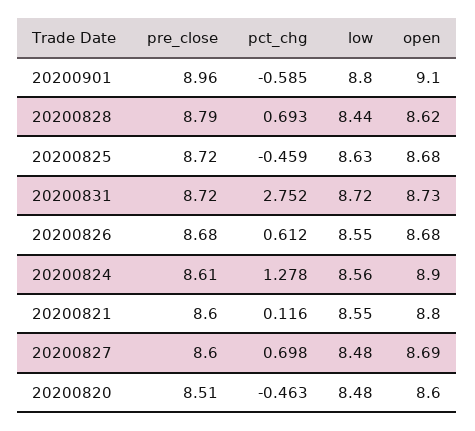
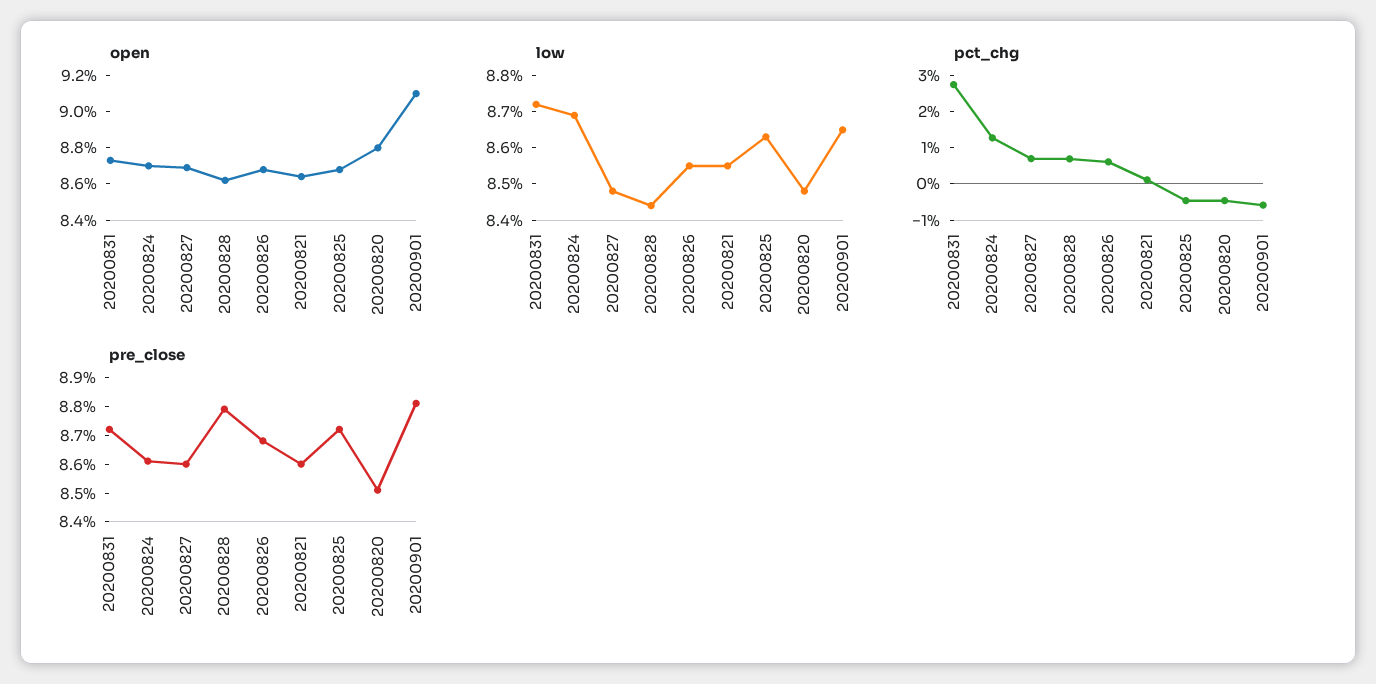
pre_close, 20200901: 8.96 -> 8.8
low, 20200901: 8.8 -> 8.65
low, 20200824: 8.56 -> 8.7
open, 20200824: 8.9 -> 8.7
open, 20200821: 8.8 -> 8.65
open, 20200820: 8.6 -> 8.8

